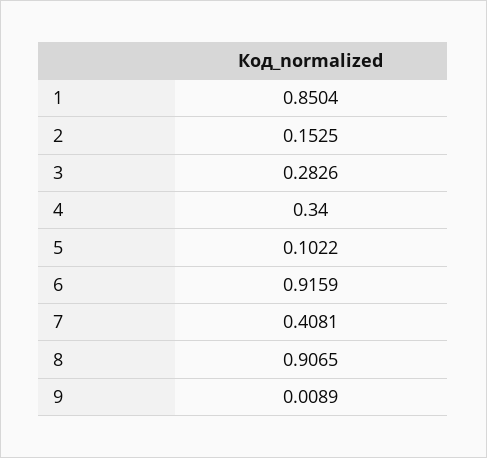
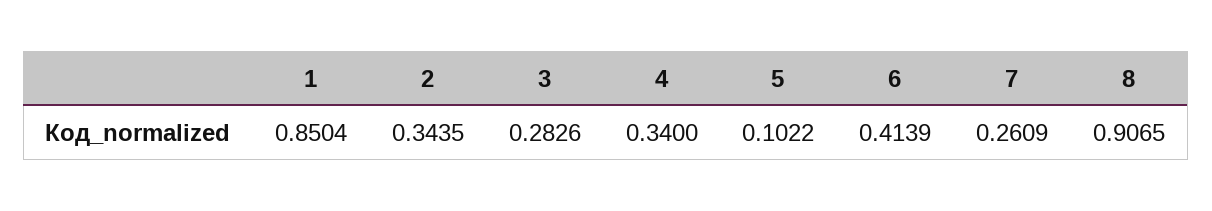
2: 0.1525 -> 0.3435
6: 0.9159 -> 0.4139
7: 0.4081 -> 0.2609
9: 0.0089 -> none

